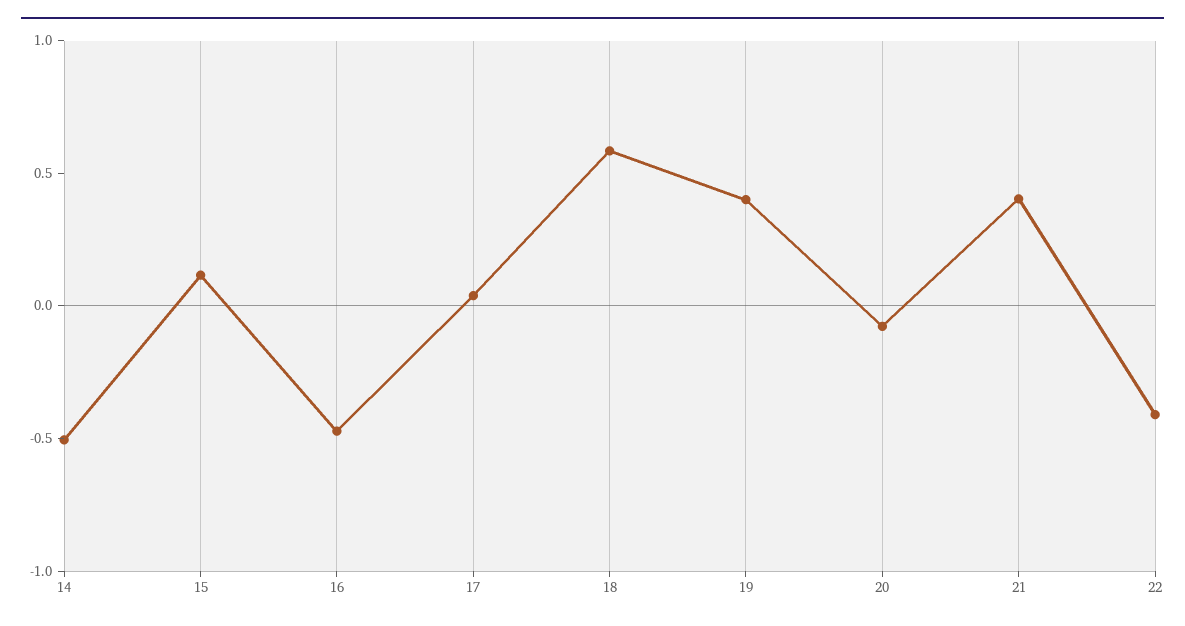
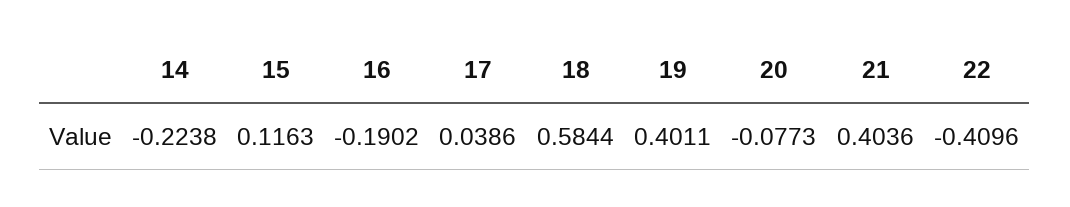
14: -0.5 -> -0.2238
16: -0.5 -> -0.1902

